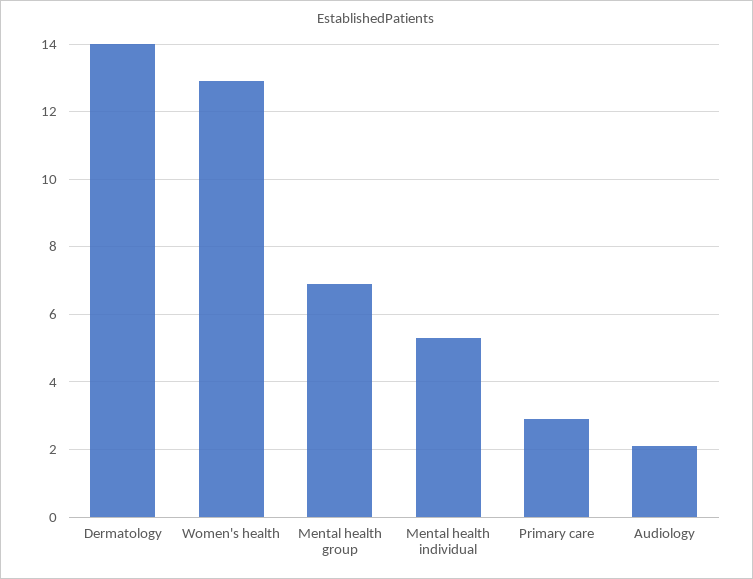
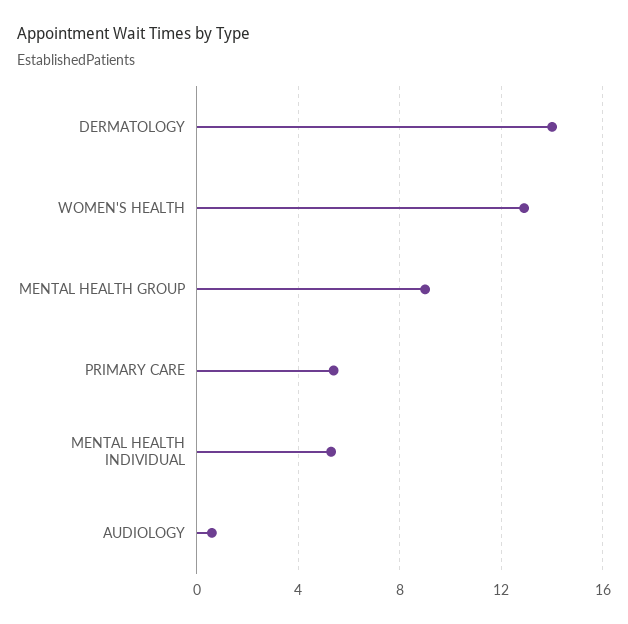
Mental health group: 7 -> 9
Primary care: 3 -> 5.5
Audiology: 2 -> 0.5

